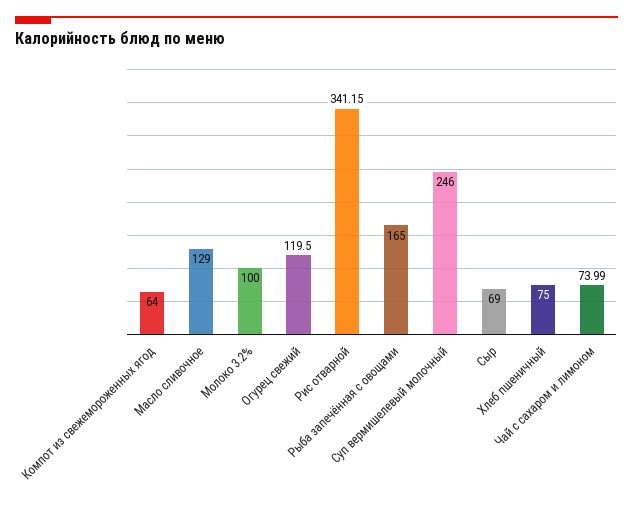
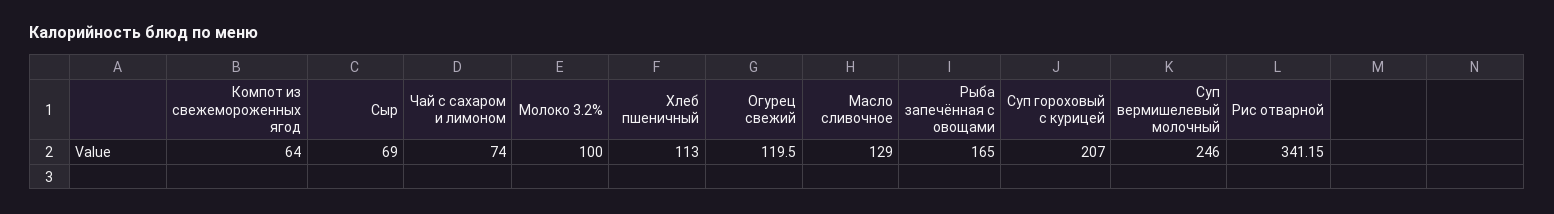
Хлеб пшеничный: 75 -> 113
Чай с сахаром и лимоном: 73.99 -> 74
Суп гороховый с курицей: none -> 207

